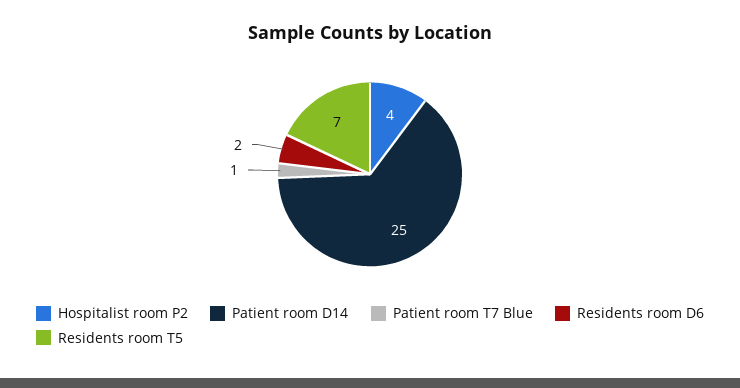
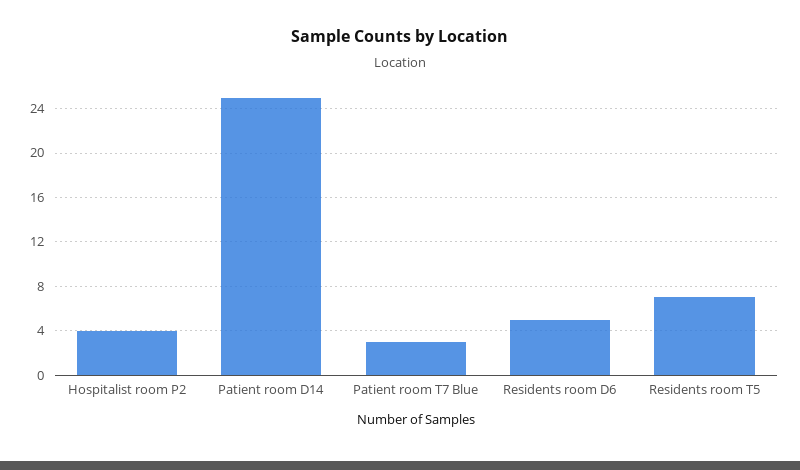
Patient room T7 Blue: 1 -> 3
Residents room D6: 2 -> 5

